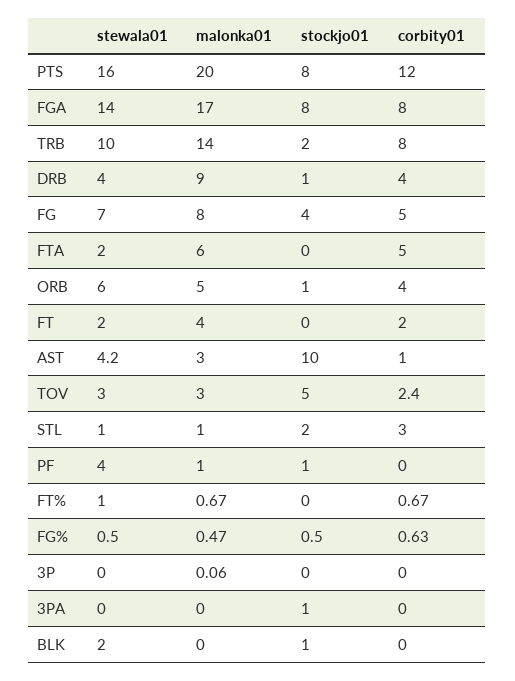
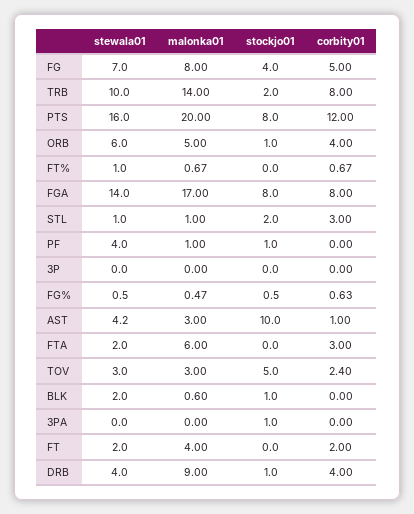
corbity01, FTA: 5 -> 3
malonka01, 3P: 0.06 -> 0
malonka01, BLK: 0 -> 0.6

